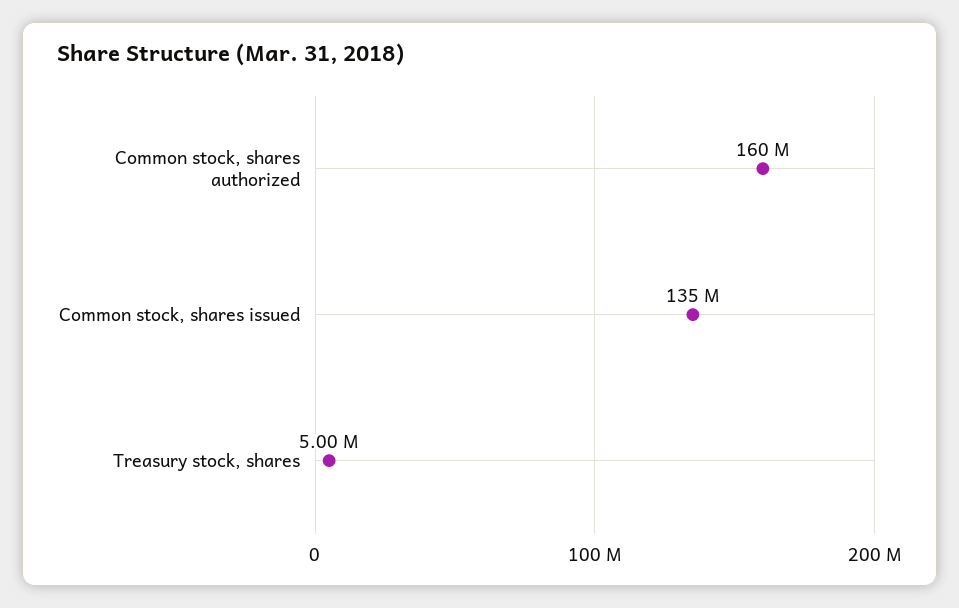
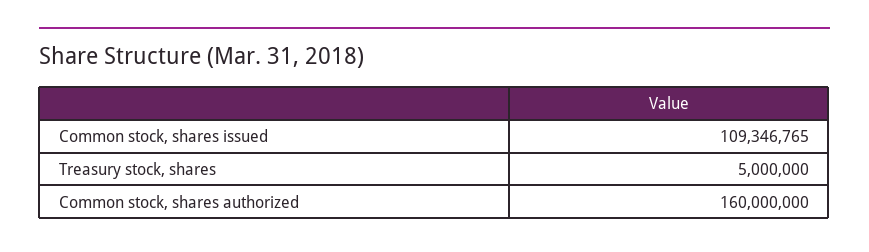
Common stock, shares issued: 135000000 -> 109346765

